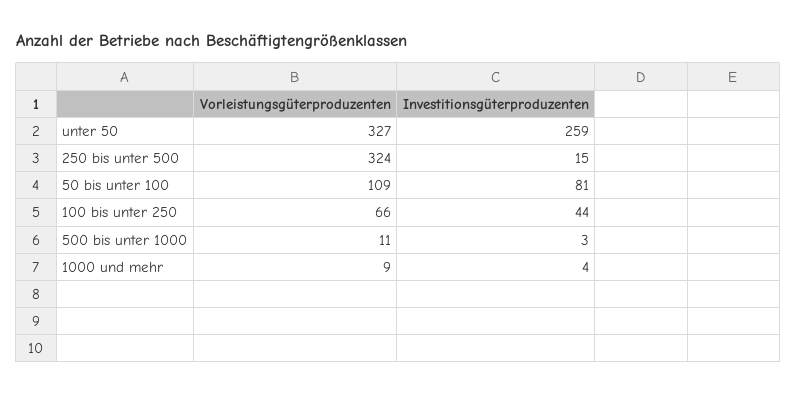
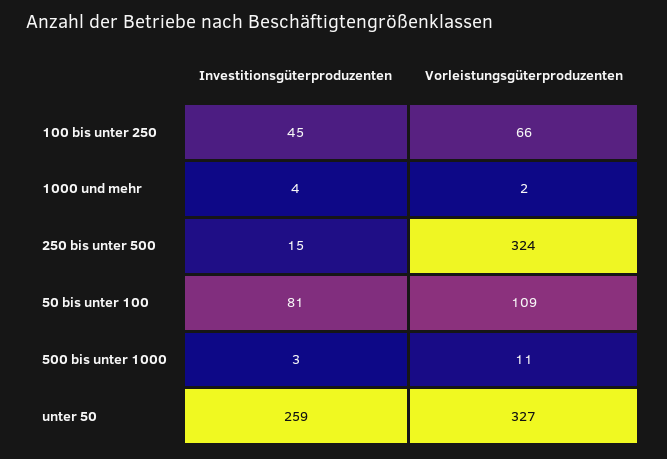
Investitionsgüterproduzenten, 100 bis unter 250: 44 -> 45
Vorleistungsgüterproduzenten, 1000 und mehr: 9 -> 2

